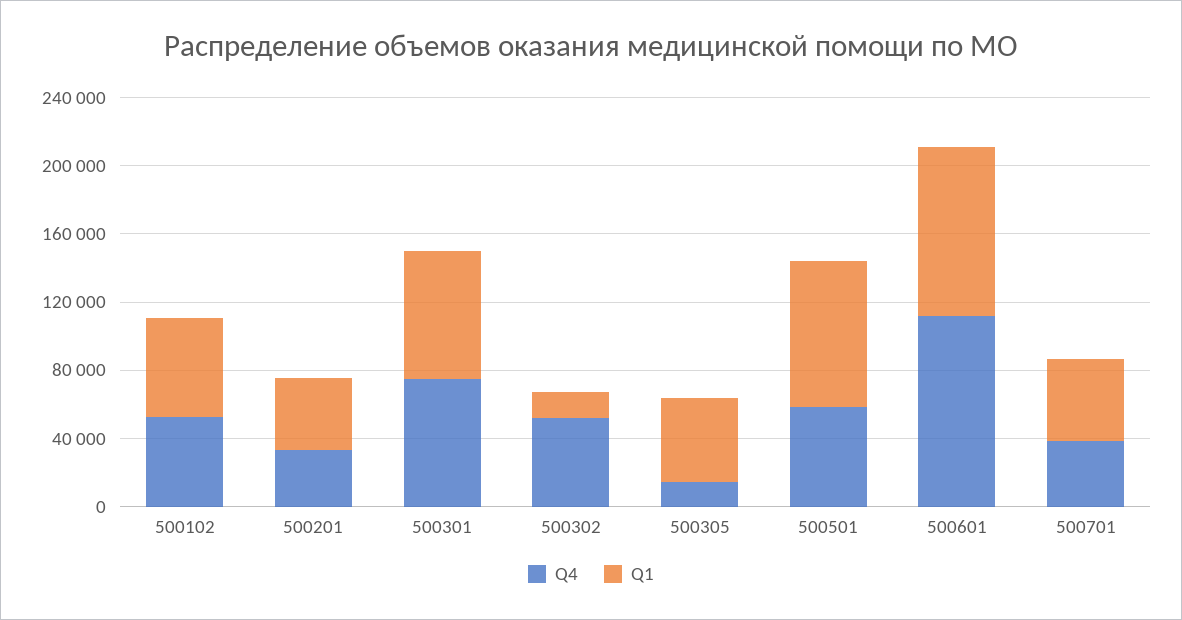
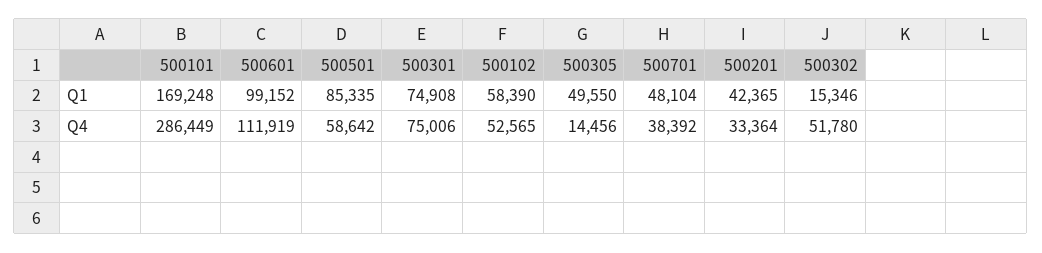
Q1, 500101: none -> 169248
Q4, 500101: none -> 286449

